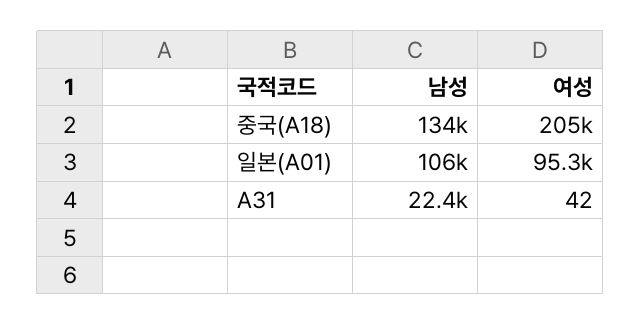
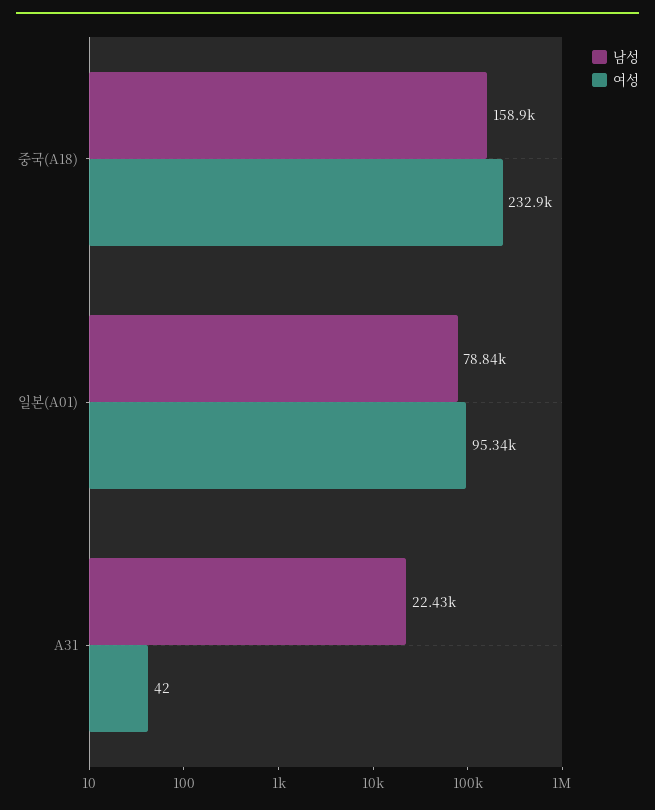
남성, 중국(A18): 134000 -> 158900
여성, 중국(A18): 205000 -> 232900
남성, 일본(A01): 106000 -> 78840

